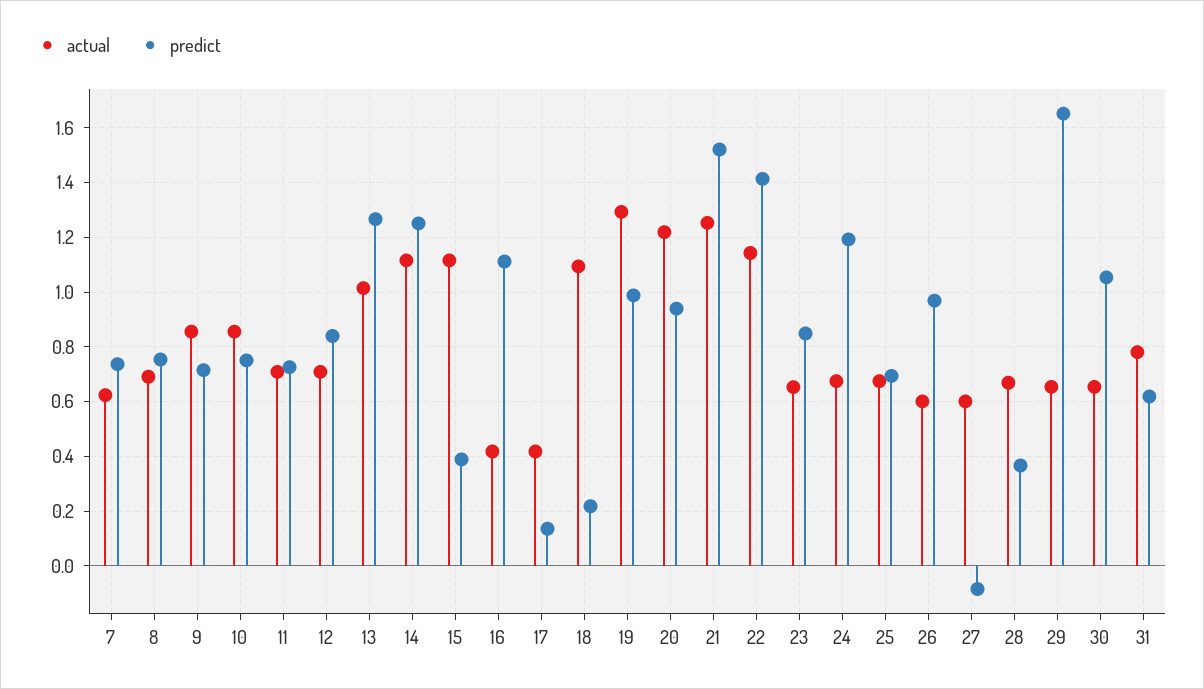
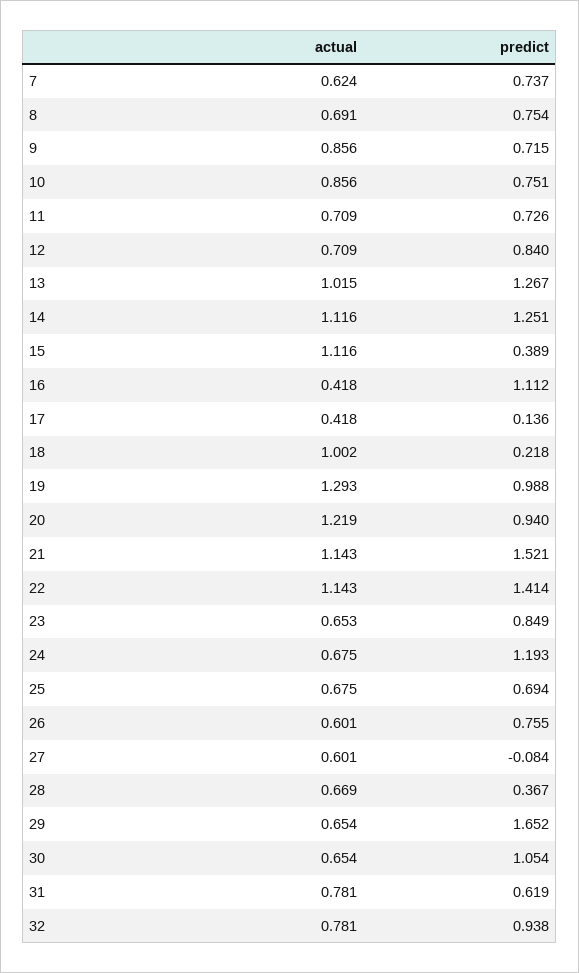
actual, 18: 1.1 -> 1.002
actual, 21: 1.25 -> 1.143
predict, 26: 0.975 -> 0.755
actual, 32: none -> 0.781
predict, 32: none -> 0.938

